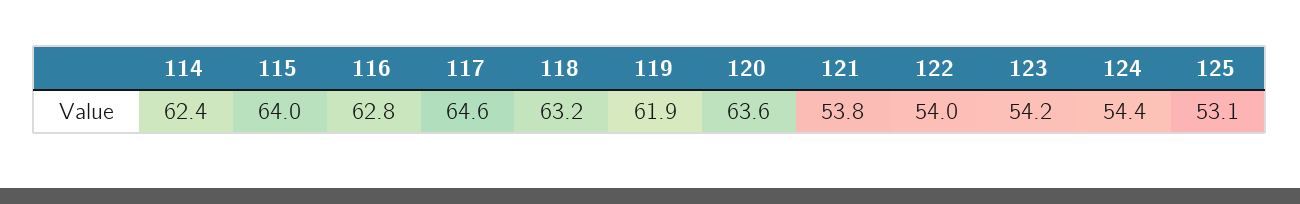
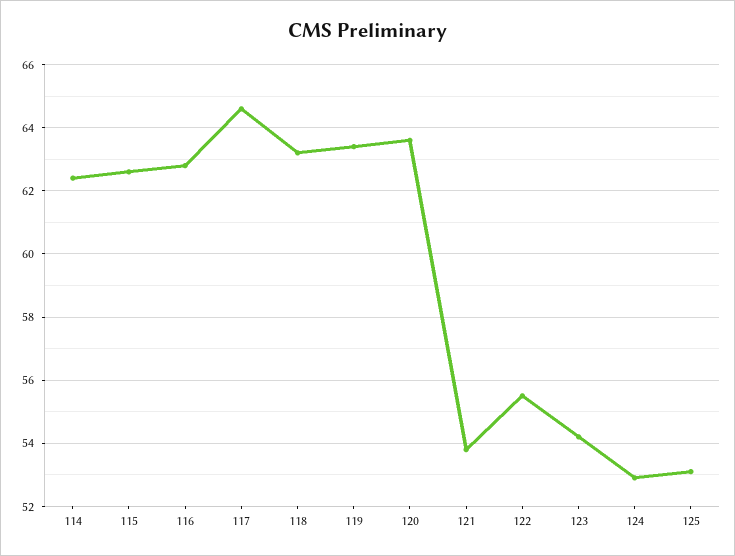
115: 64 -> 62.5
119: 61.9 -> 63.5
122: 54 -> 55.5
124: 54.4 -> 53

